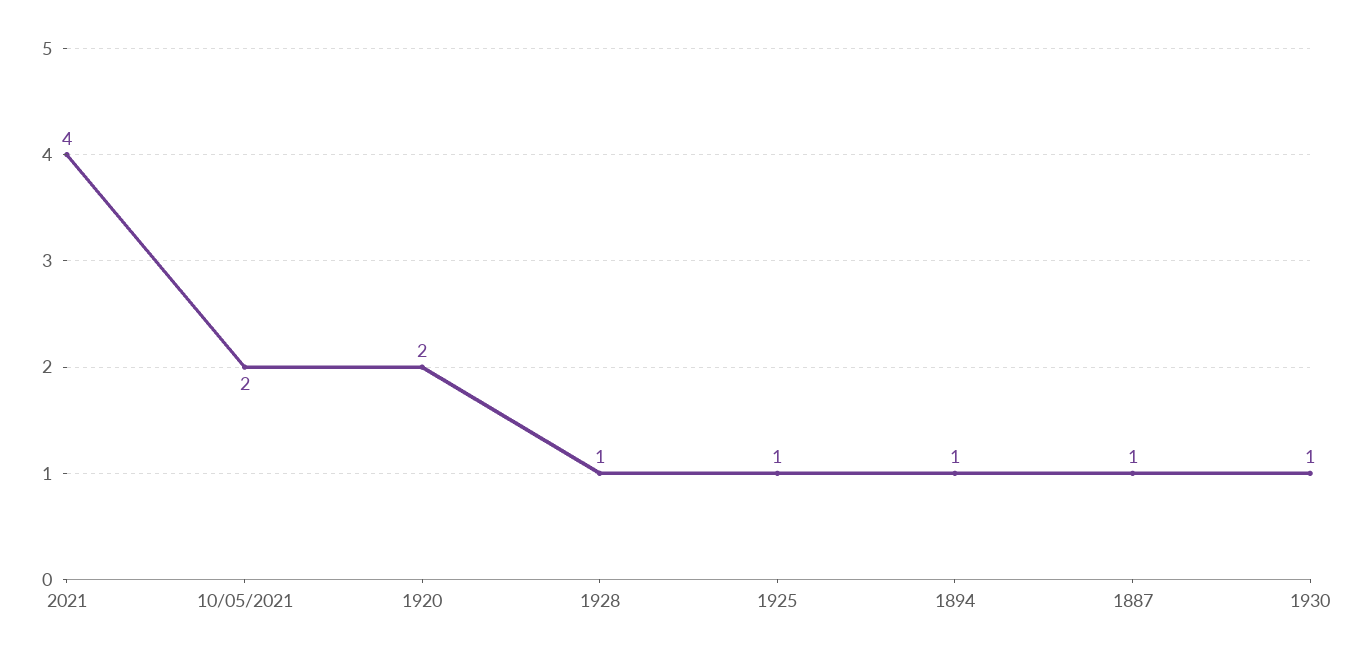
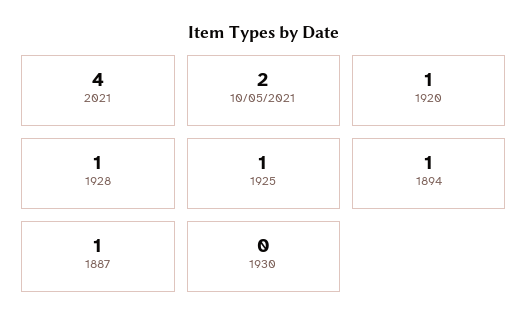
1920: 2 -> 1
1930: 1 -> 0

